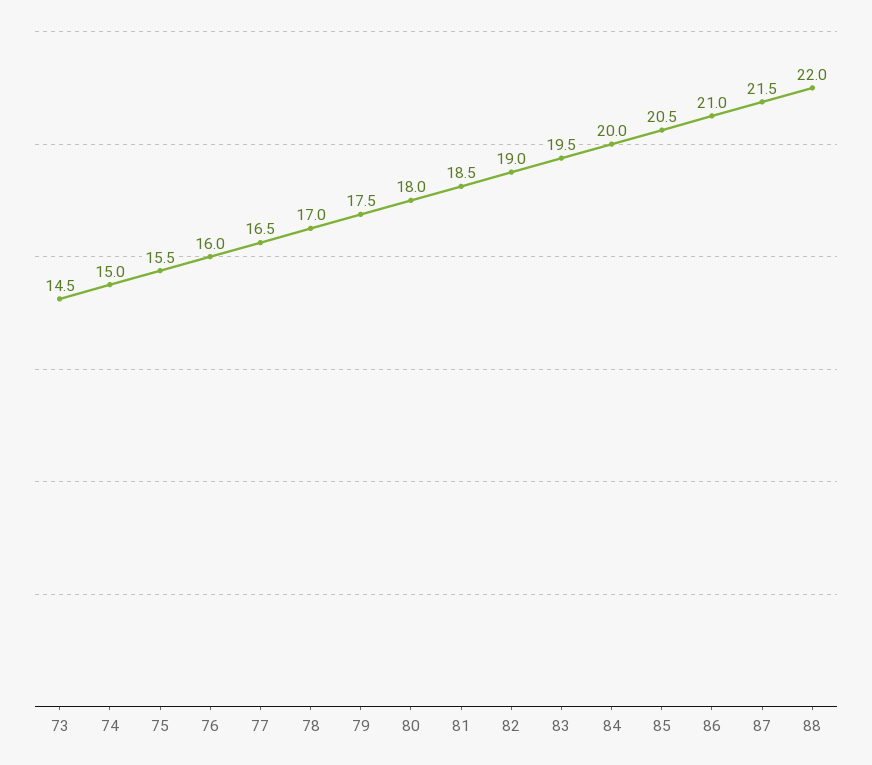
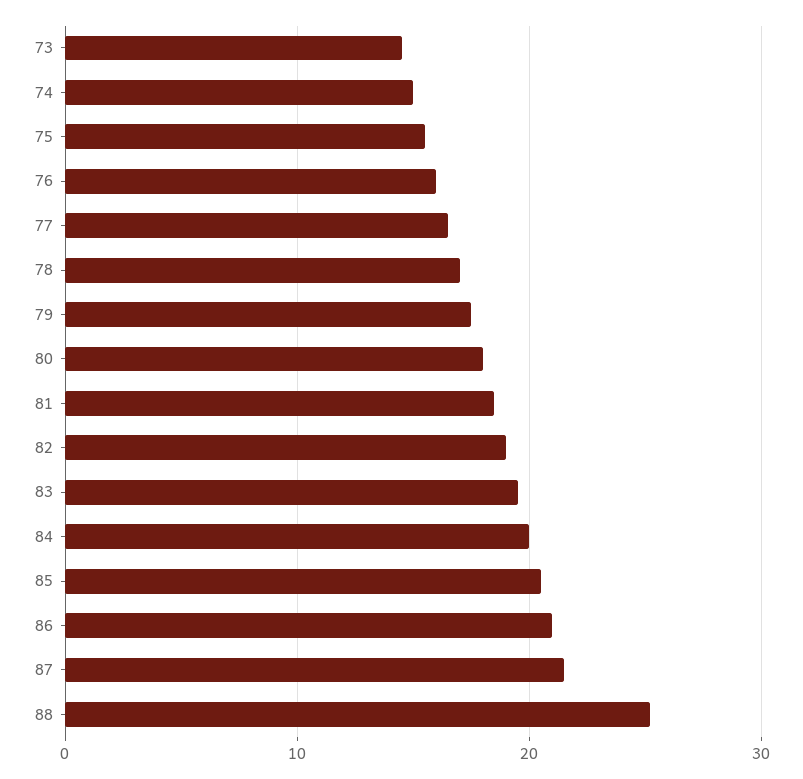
88: 22 -> 25

